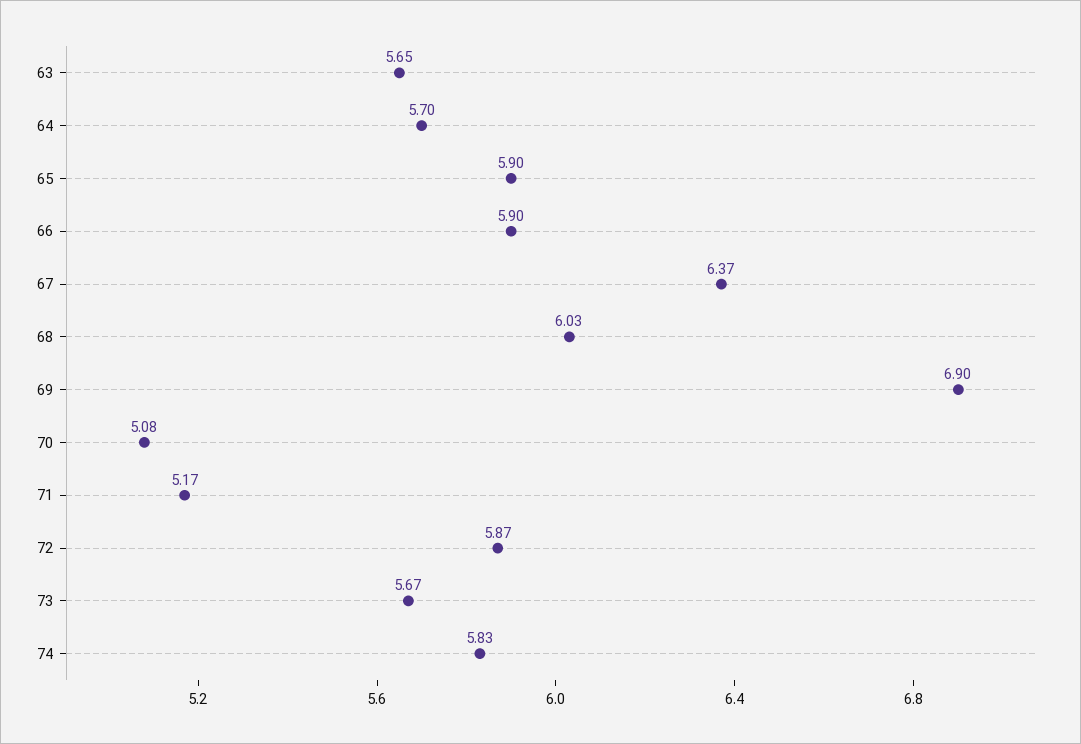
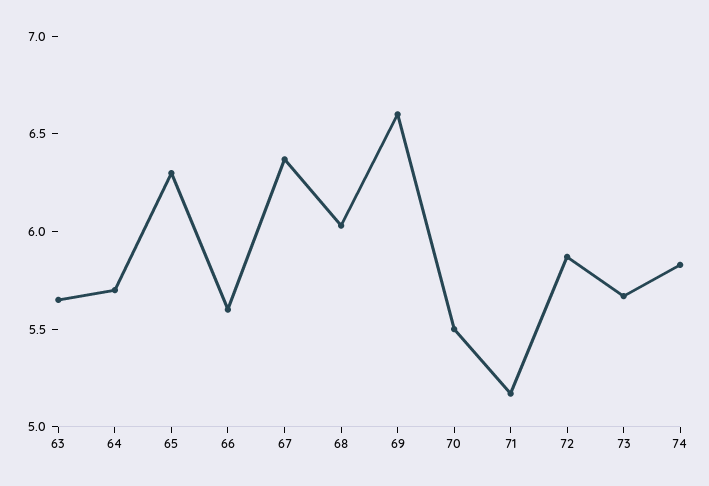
65: 5.9 -> 6.3
66: 5.9 -> 5.6
69: 6.9 -> 6.6
70: 5.08 -> 5.5

